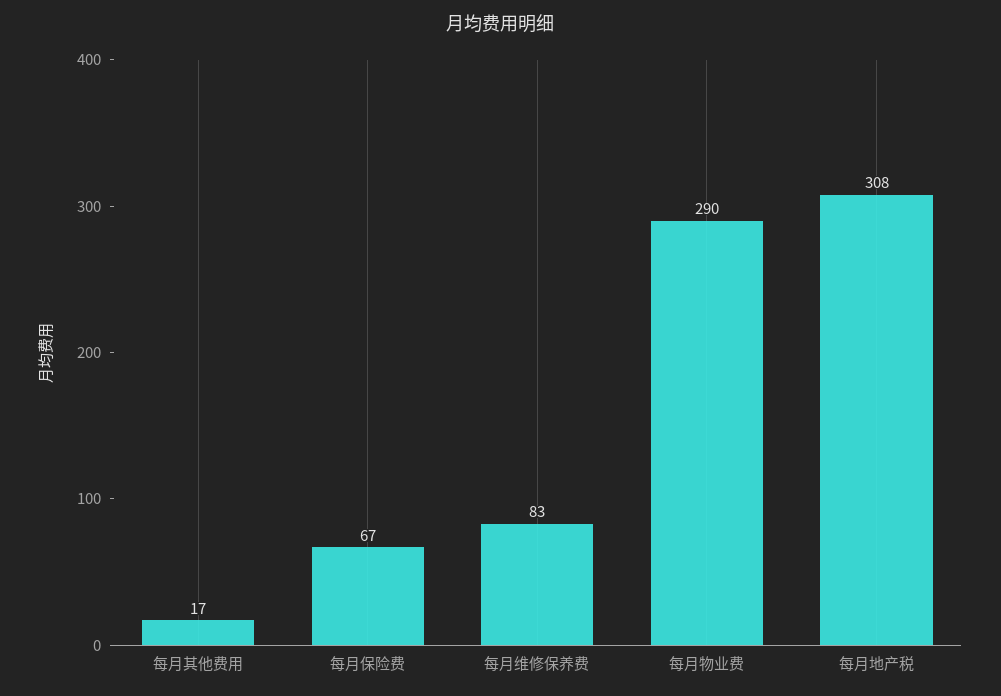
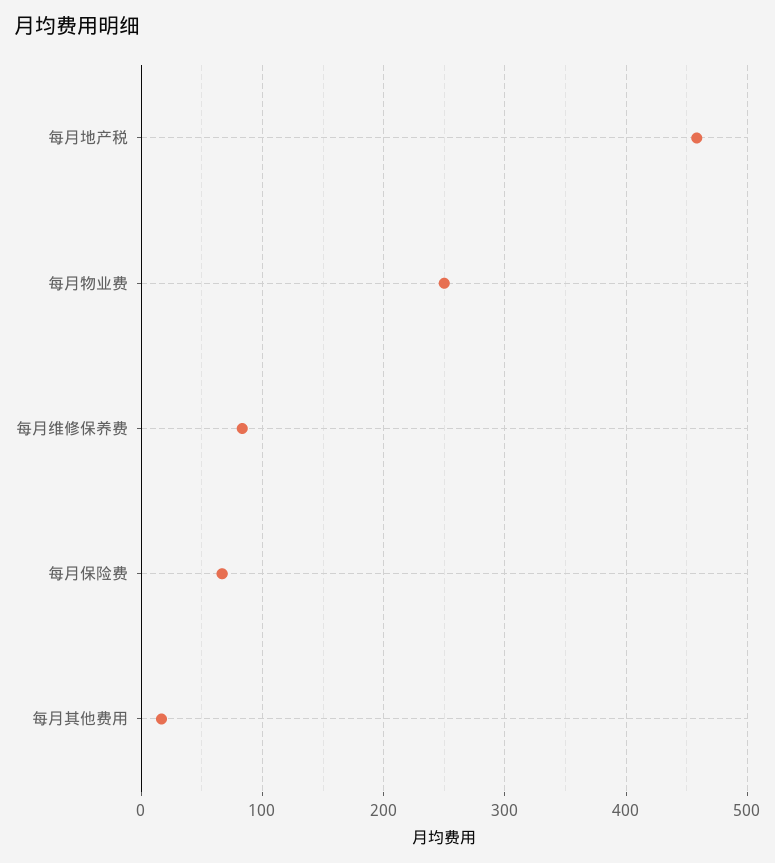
每月物业费: 290 -> 250
每月地产税: 308 -> 460

